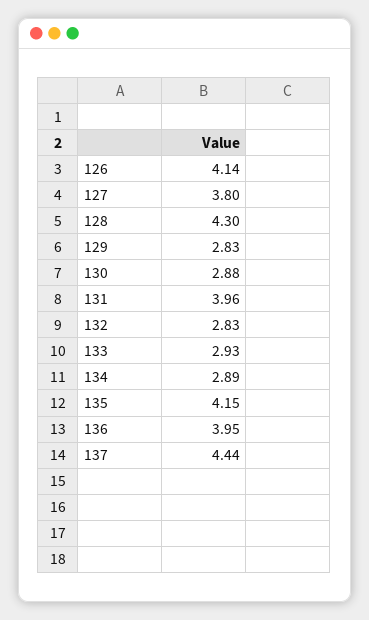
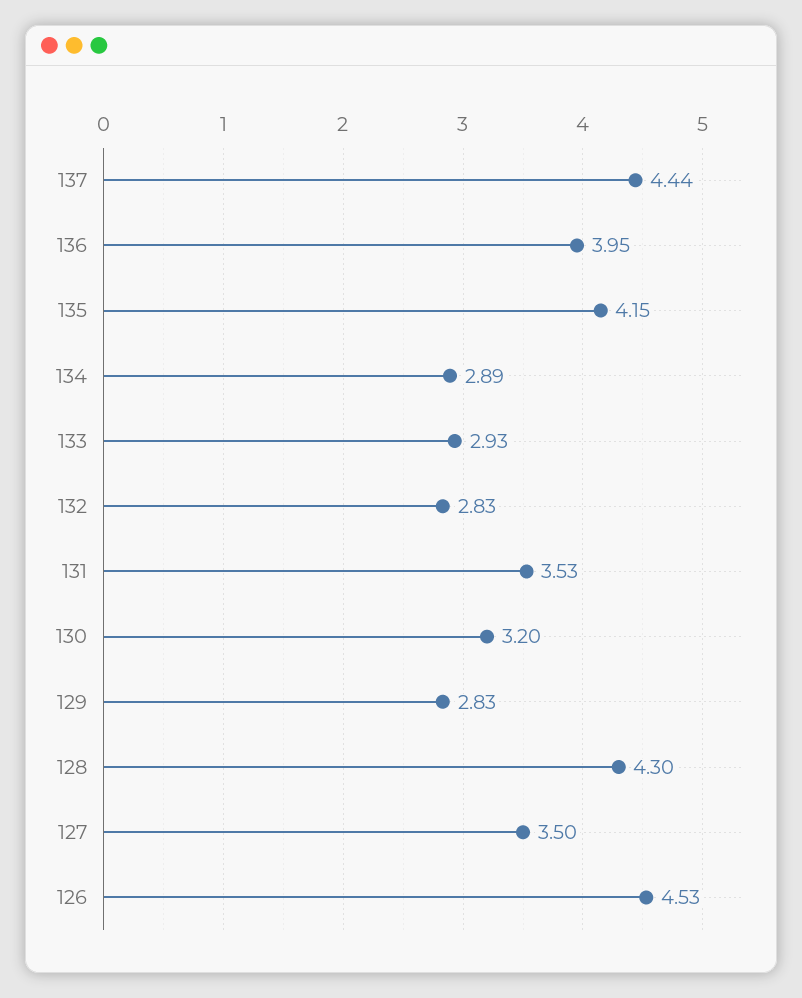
126: 4.14 -> 4.53
127: 3.8 -> 3.5
130: 2.88 -> 3.2
131: 3.96 -> 3.53

